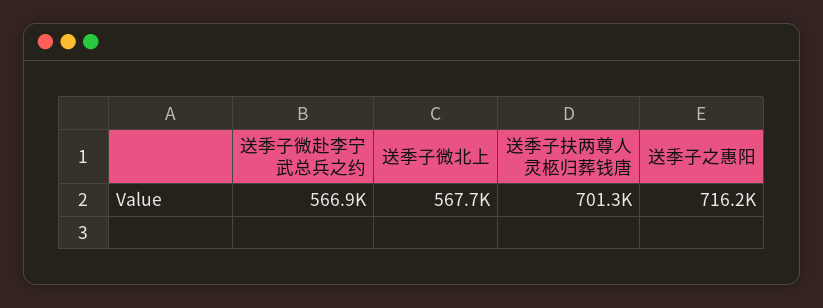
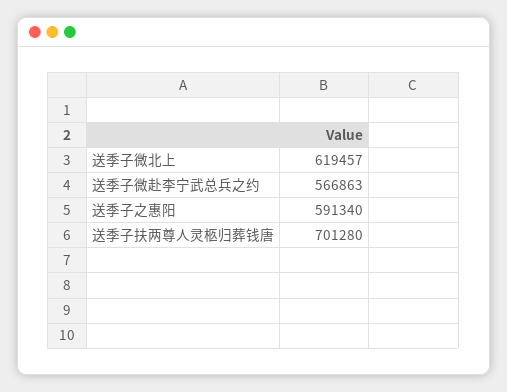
送季子微北上: 567700 -> 619457
送季子之惠阳: 716200 -> 591340

